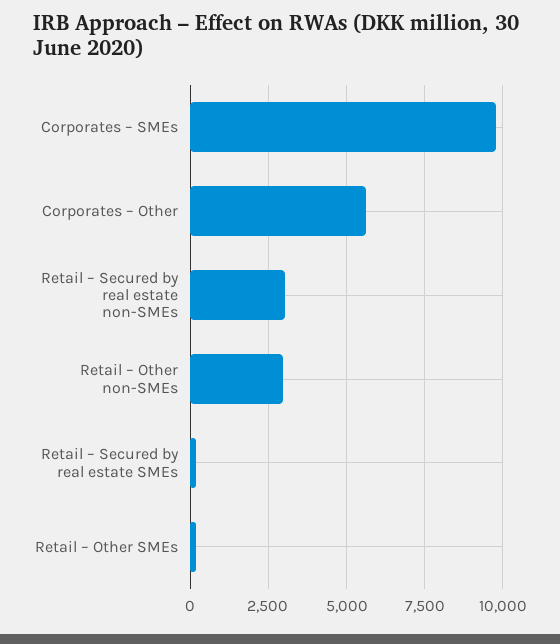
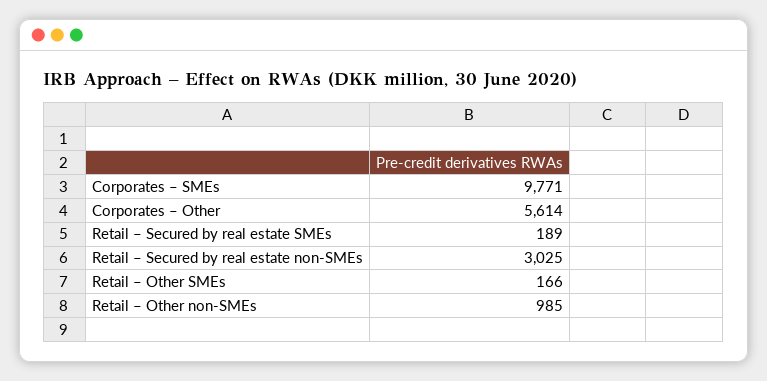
Retail – Other non-SMEs: 3000 -> 985

